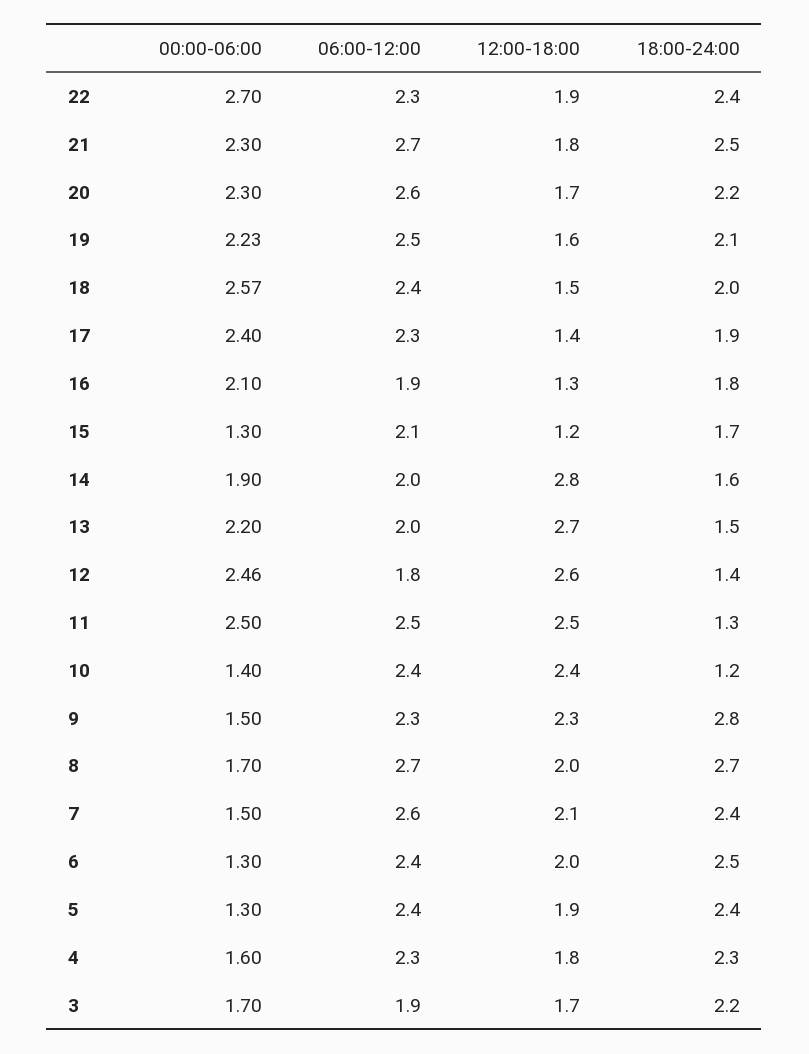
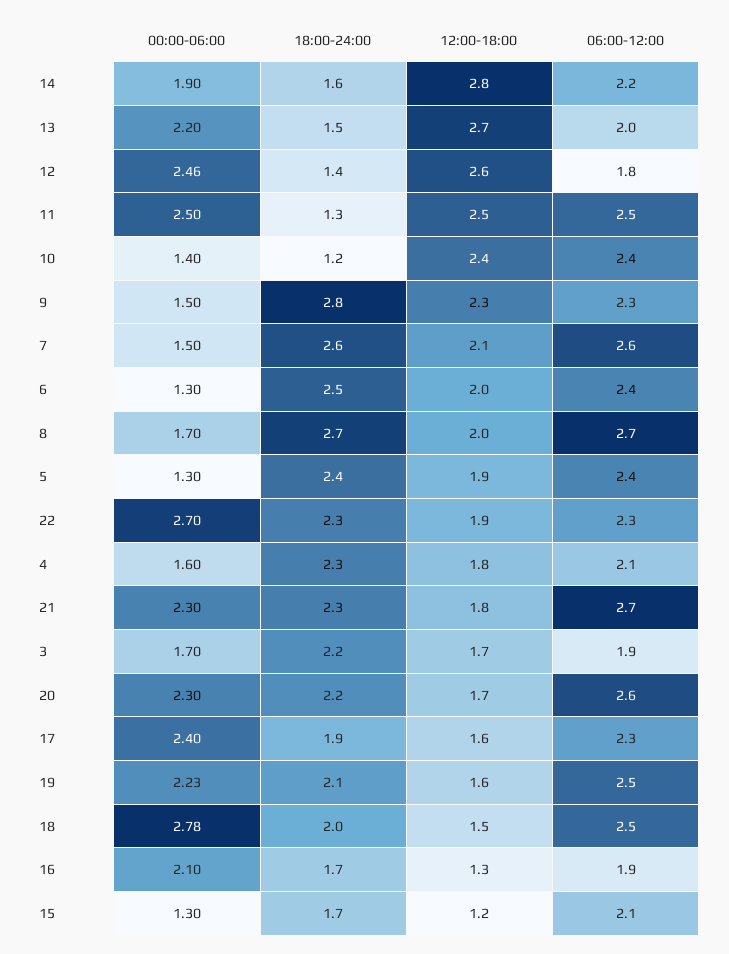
18:00-24:00, 22: 2.4 -> 2.3
18:00-24:00, 21: 2.5 -> 2.3
00:00-06:00, 18: 2.57 -> 2.78
06:00-12:00, 18: 2.4 -> 2.5
12:00-18:00, 17: 1.4 -> 1.6
18:00-24:00, 16: 1.8 -> 1.7
06:00-12:00, 14: 2 -> 2.2
18:00-24:00, 7: 2.4 -> 2.6
06:00-12:00, 4: 2.3 -> 2.1

